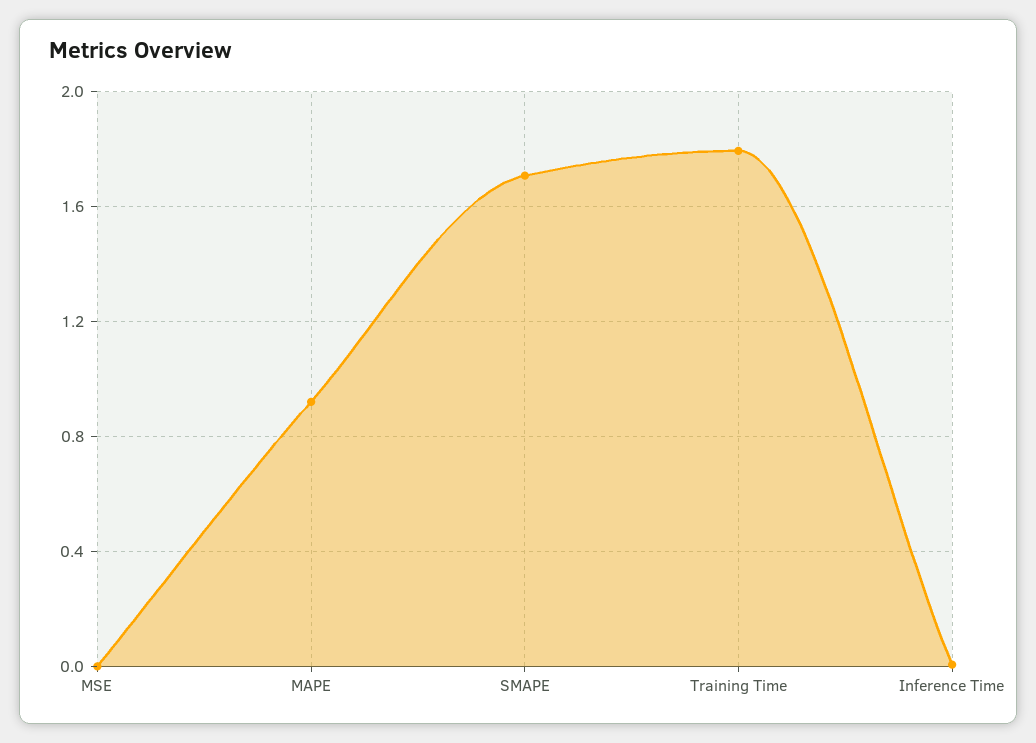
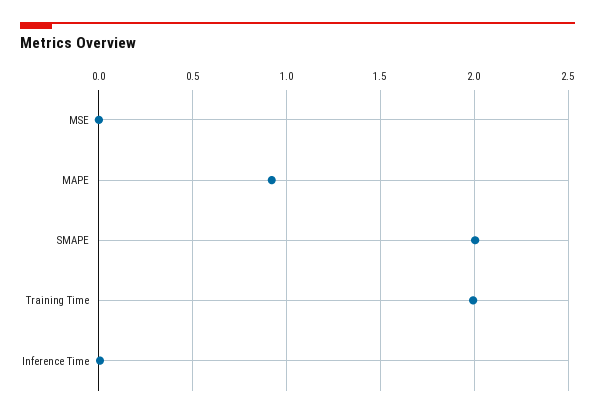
SMAPE: 1.7 -> 2
Training Time: 1.8 -> 2

